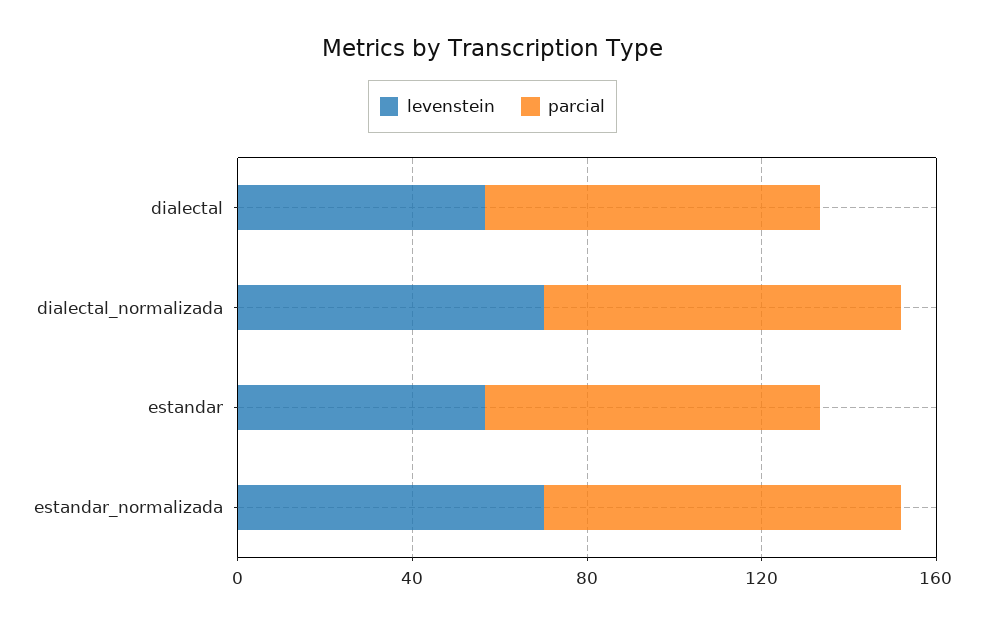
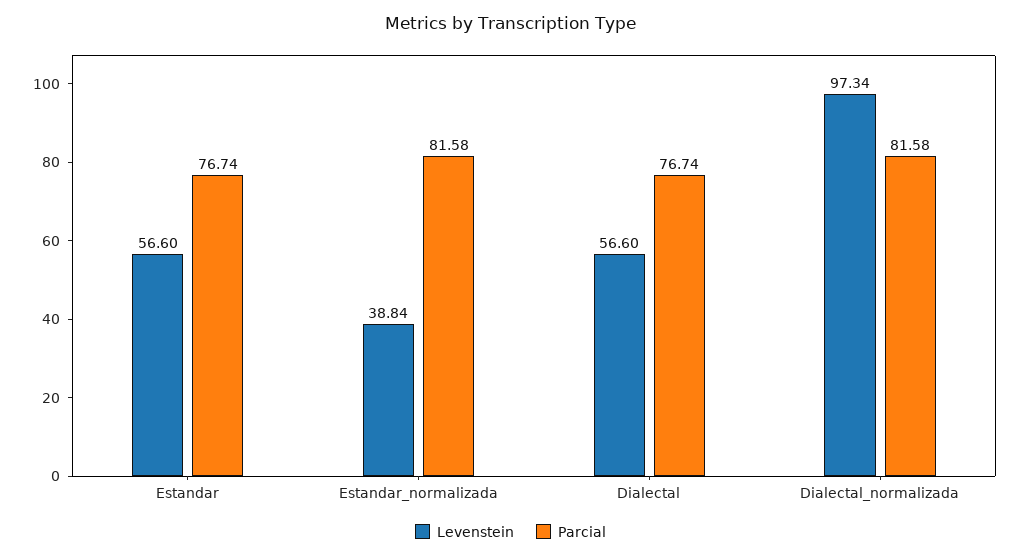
levenstein, dialectal_normalizada: 70 -> 97.34
levenstein, estandar_normalizada: 70 -> 38.84

